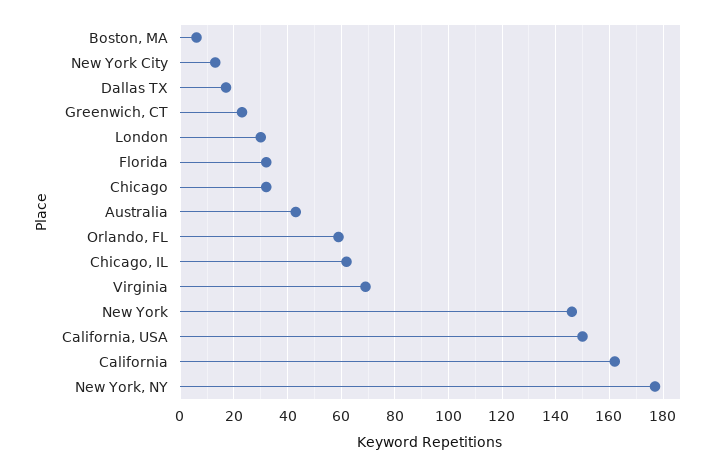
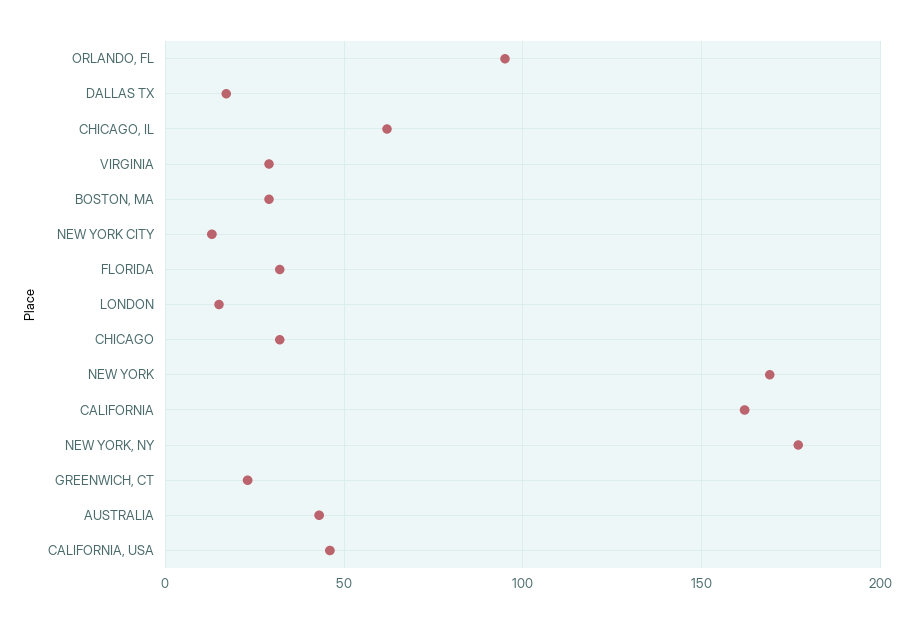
Boston, MA: 5 -> 30
London: 30 -> 15
Orlando, FL: 60 -> 95
Virginia: 70 -> 30
New York: 145 -> 170
California, USA: 150 -> 45

